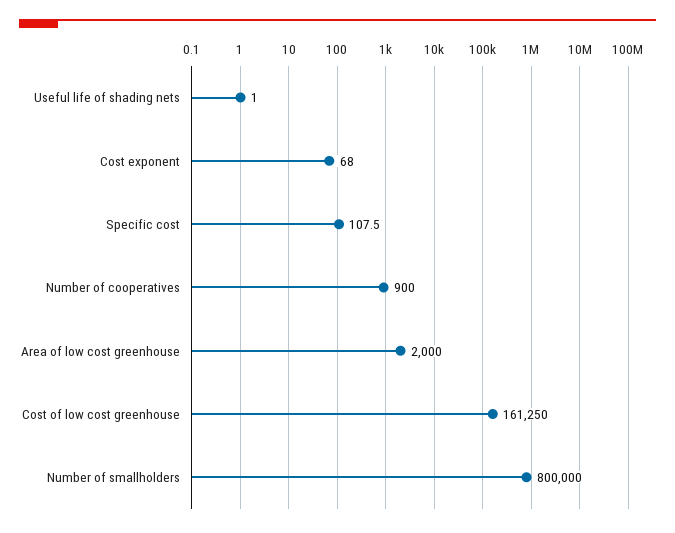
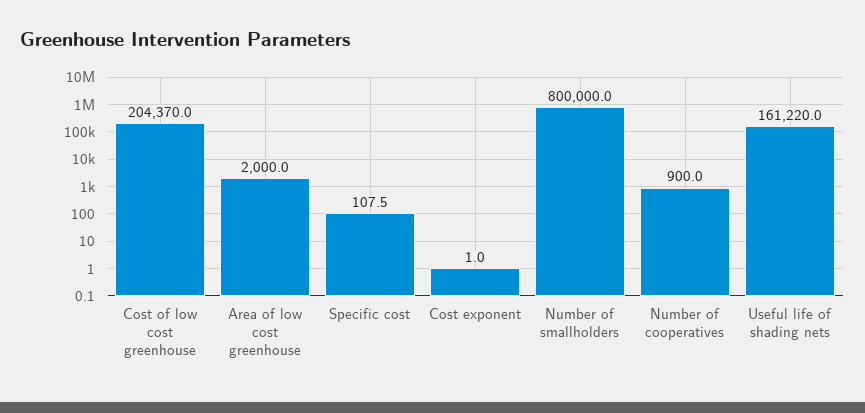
Useful life of shading nets: 1 -> 161220
Cost exponent: 68 -> 1
Cost of low cost greenhouse: 161250 -> 204370

